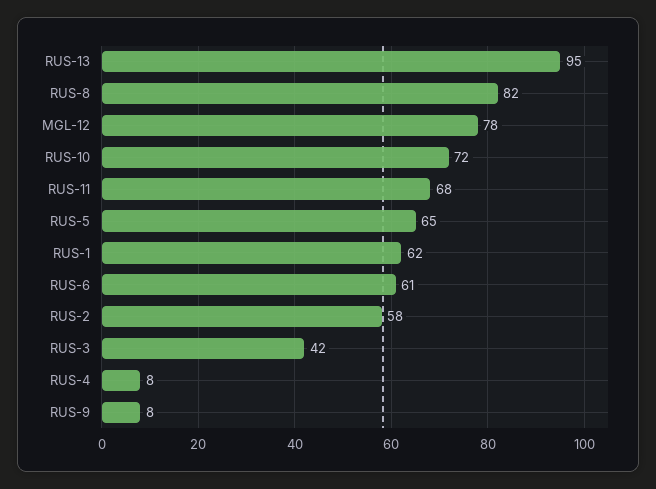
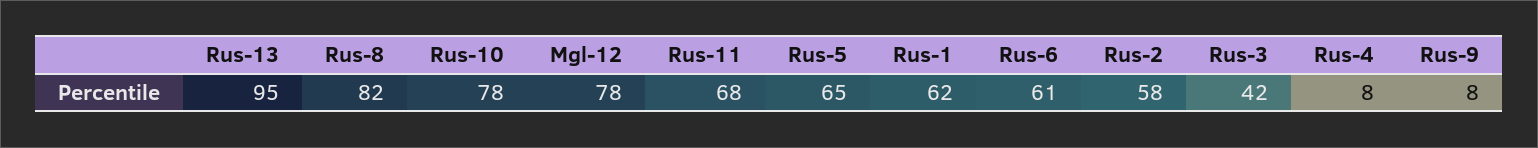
RUS-10: 72 -> 78

